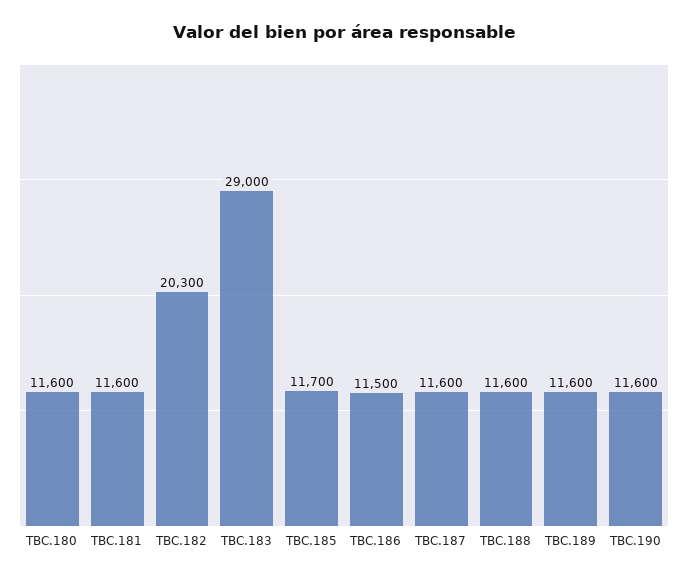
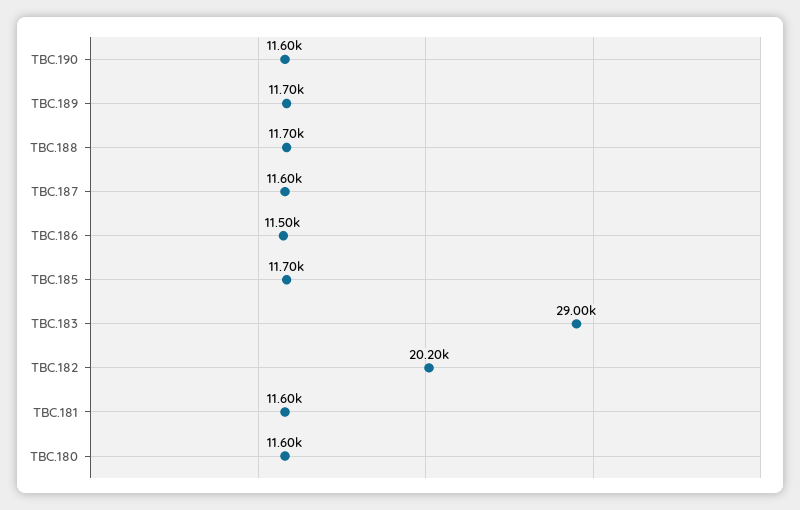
TBC.182: 20300 -> 20200
TBC.188: 11600 -> 11700
TBC.189: 11600 -> 11700

